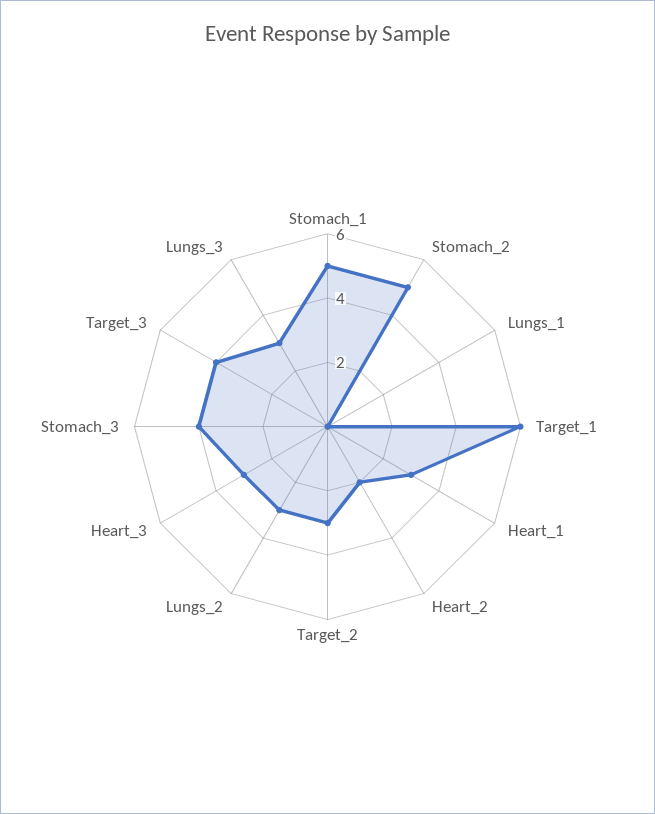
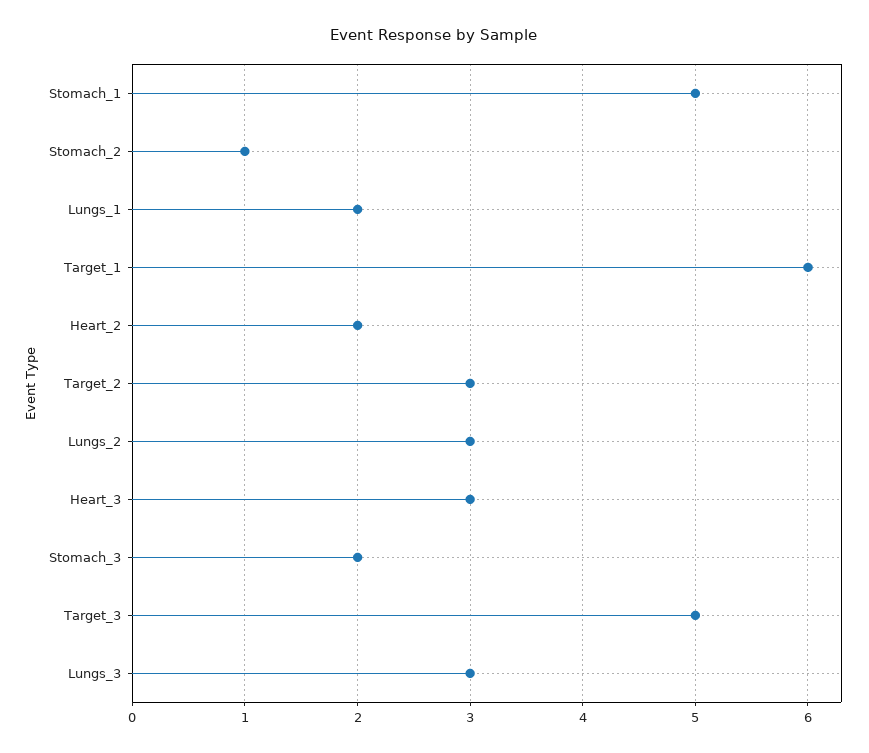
Stomach_2: 5 -> 1
Lungs_1: 0 -> 2
Heart_1: 3 -> none
Stomach_3: 4 -> 2
Target_3: 4 -> 5

